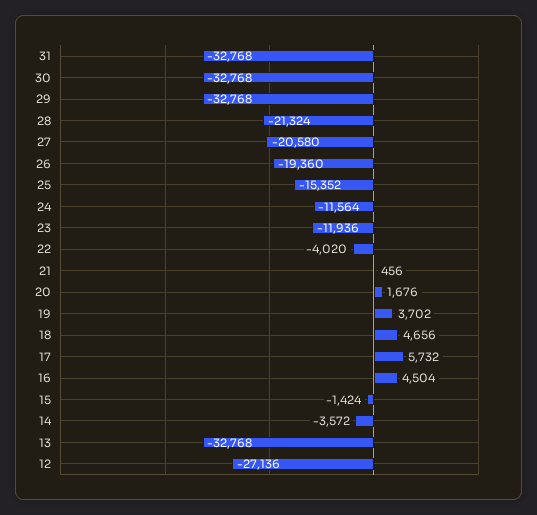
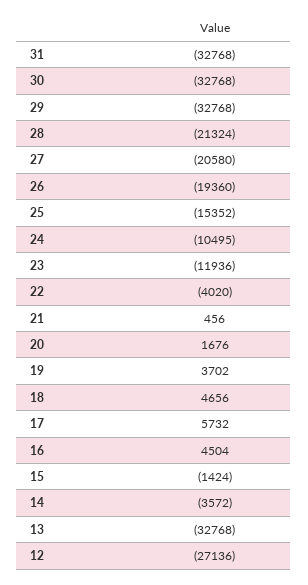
24: -11564 -> -10495

